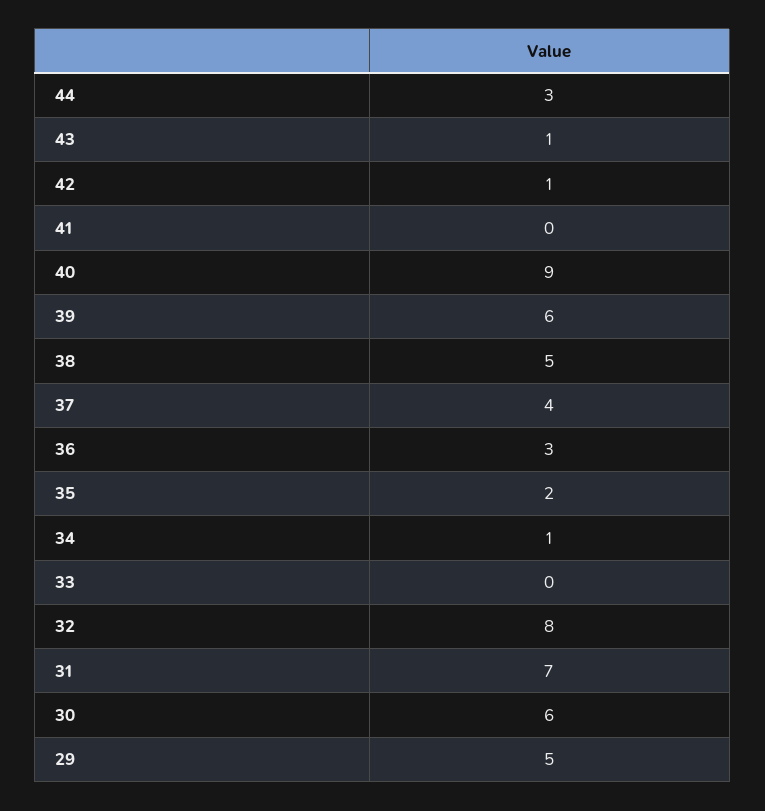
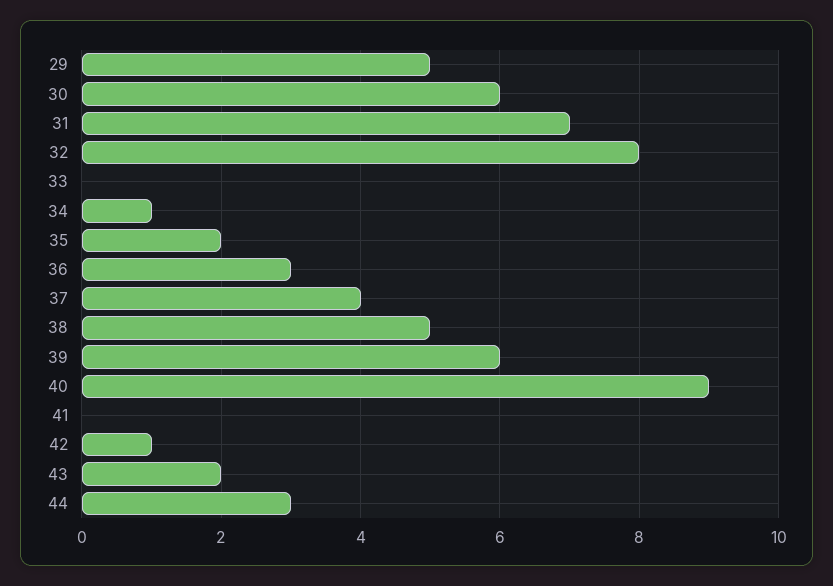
43: 1 -> 2

